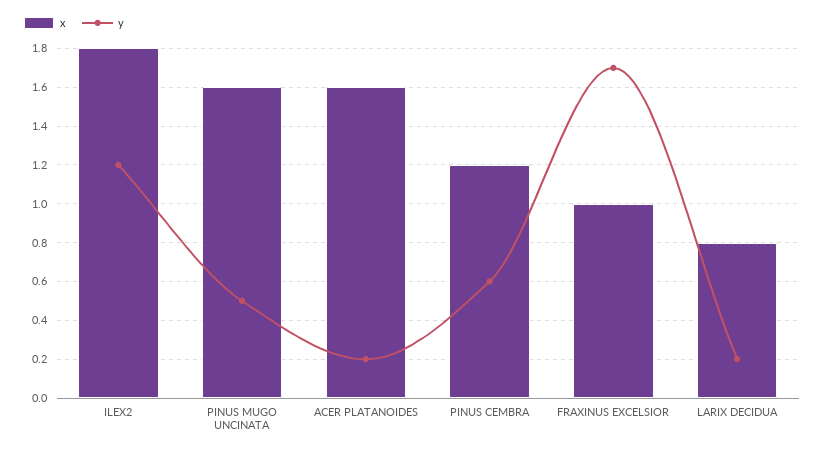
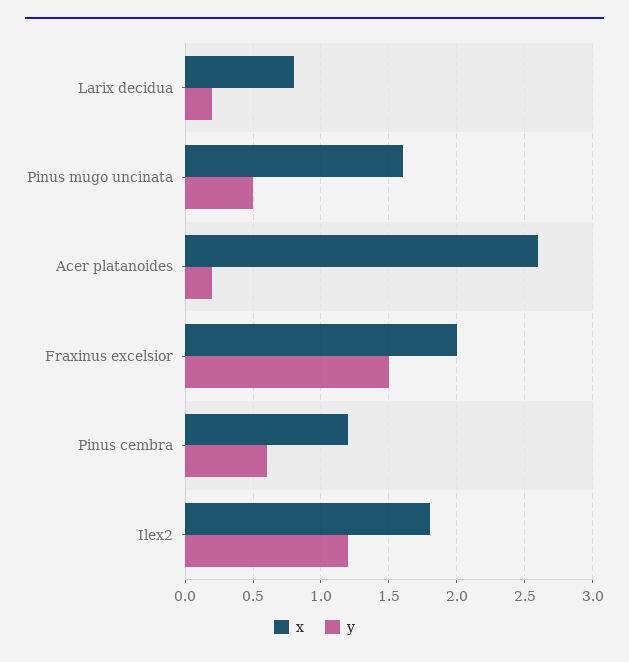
x, ACER PLATANOIDES: 1.6 -> 2.6
x, FRAXINUS EXCELSIOR: 1 -> 2
y, FRAXINUS EXCELSIOR: 1.7 -> 1.5

